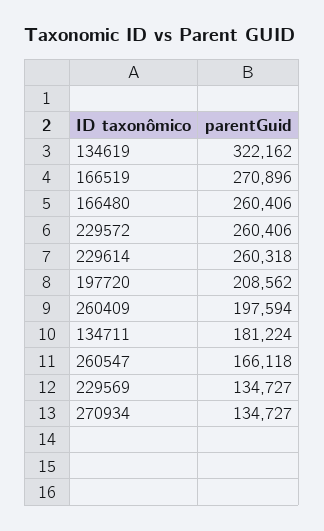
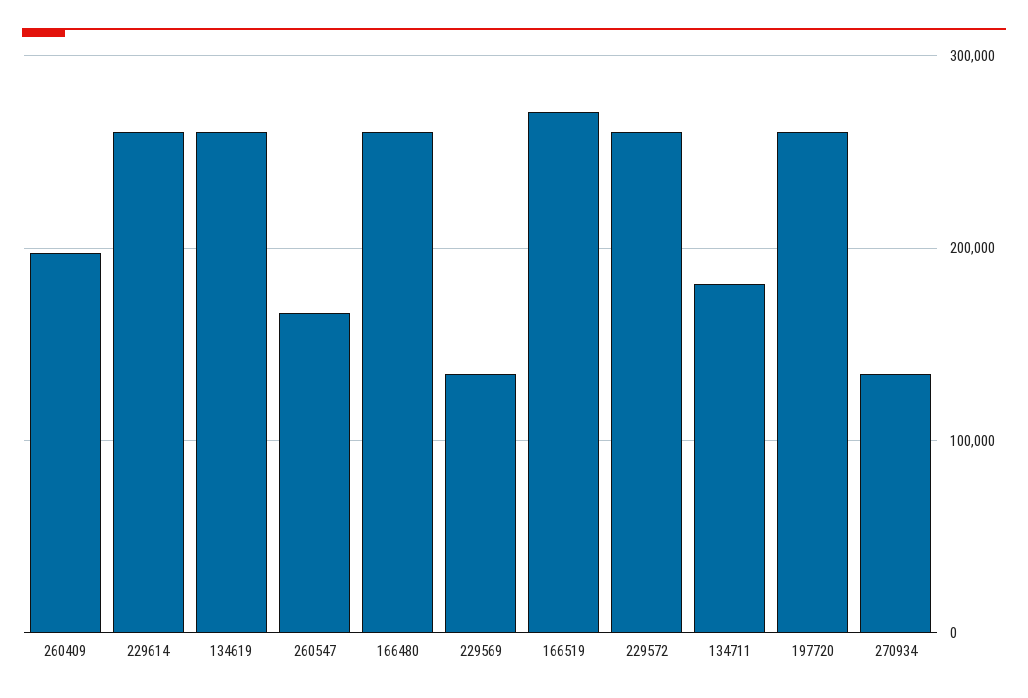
134619: 322162 -> 260000
197720: 208562 -> 260000

